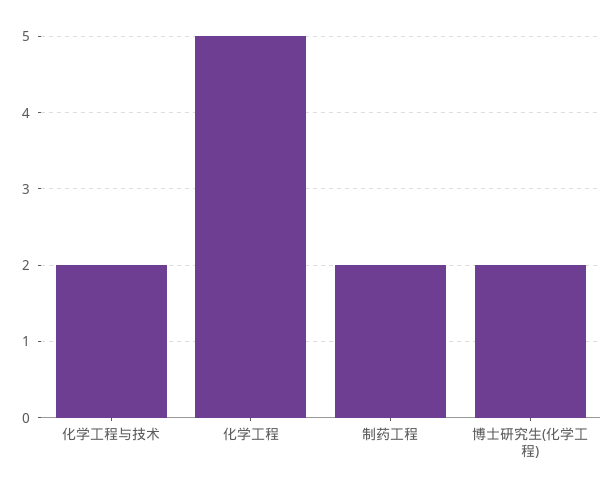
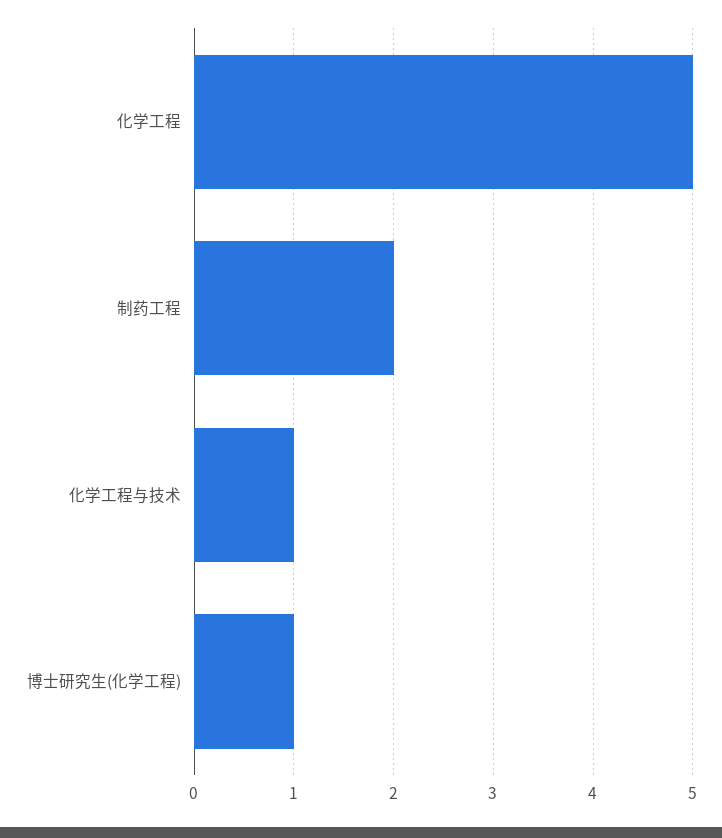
化学工程与技术: 2 -> 1
博士研究生(化学工程): 2 -> 1

